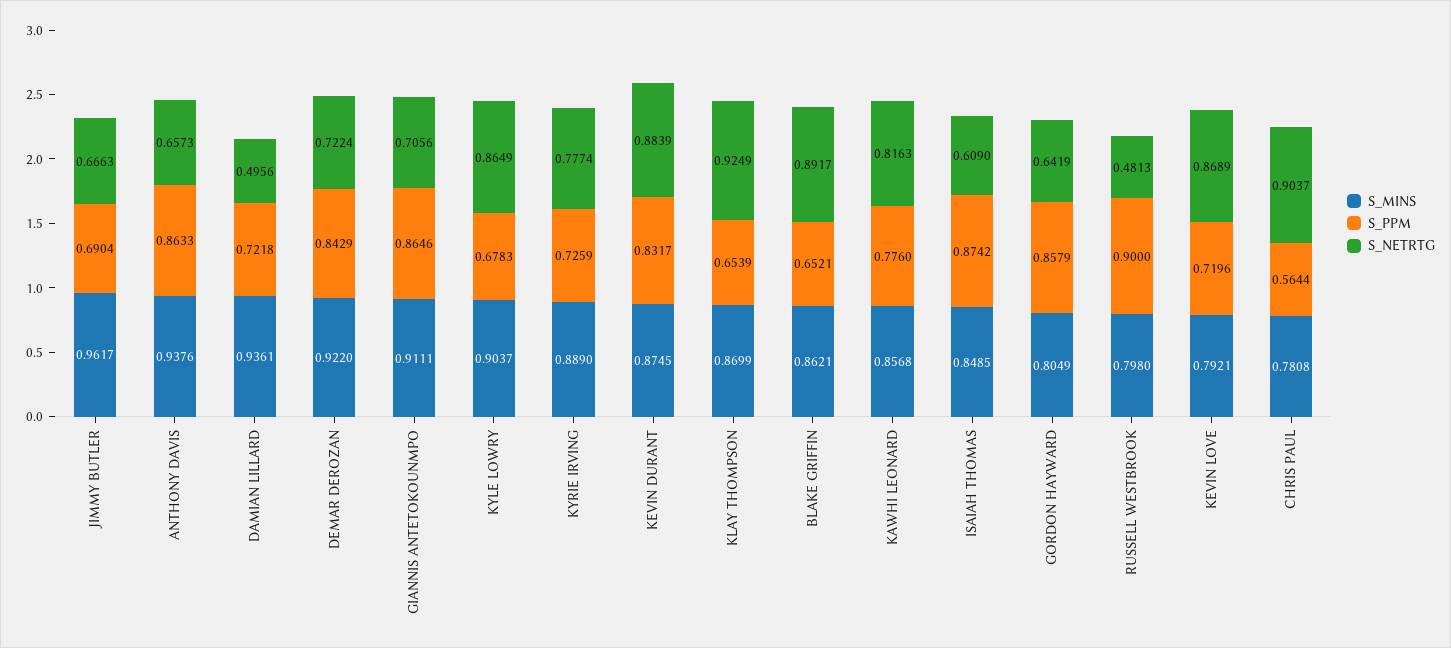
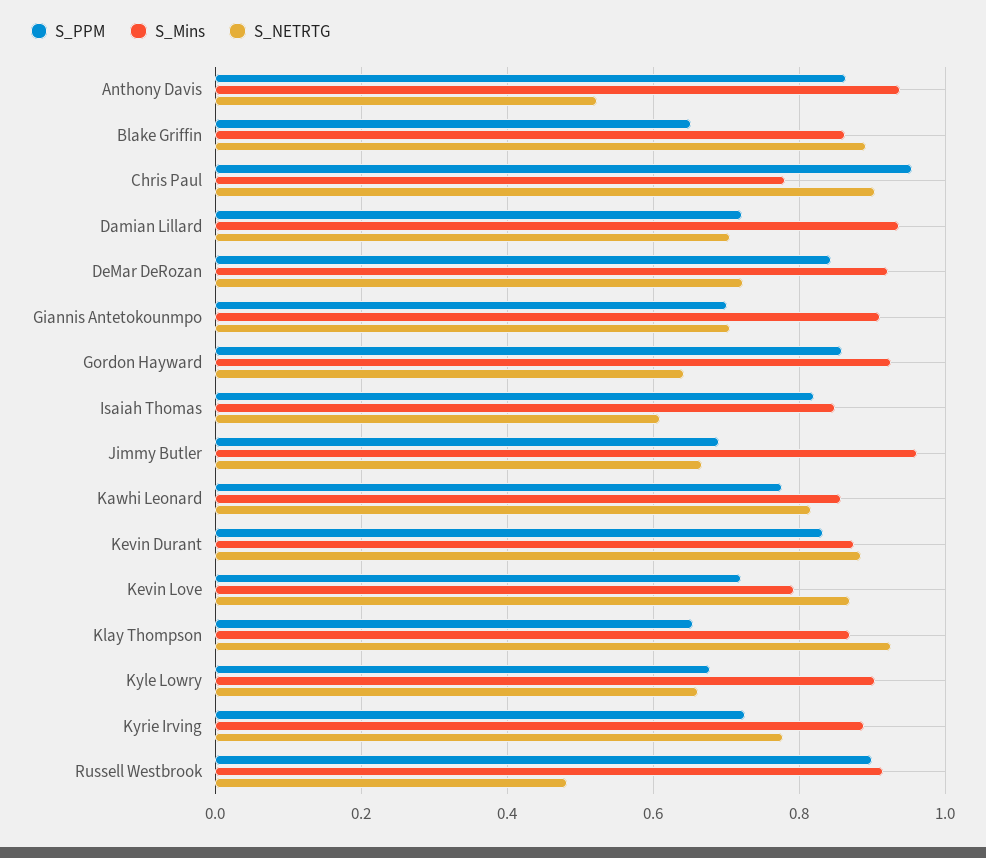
S_NETRTG, ANTHONY DAVIS: 0.6573 -> 0.52
S_NETRTG, DAMIAN LILLARD: 0.4956 -> 0.7
S_PPM, GIANNIS ANTETOKOUNMPO: 0.8646 -> 0.7
S_NETRTG, KYLE LOWRY: 0.8649 -> 0.66
S_PPM, ISAIAH THOMAS: 0.8742 -> 0.82
S_MINS, GORDON HAYWARD: 0.8049 -> 0.92
S_MINS, RUSSELL WESTBROOK: 0.798 -> 0.92
S_PPM, CHRIS PAUL: 0.5644 -> 0.96

